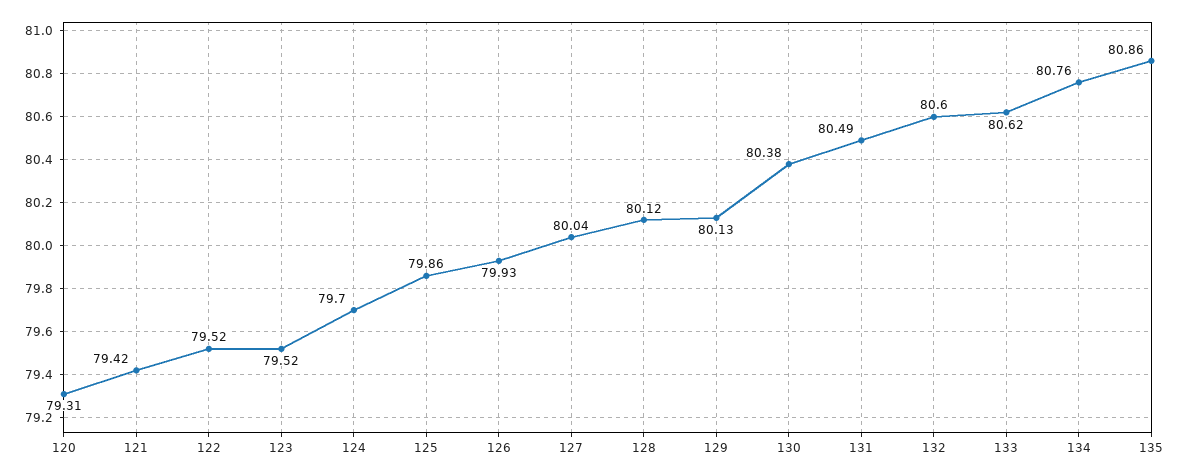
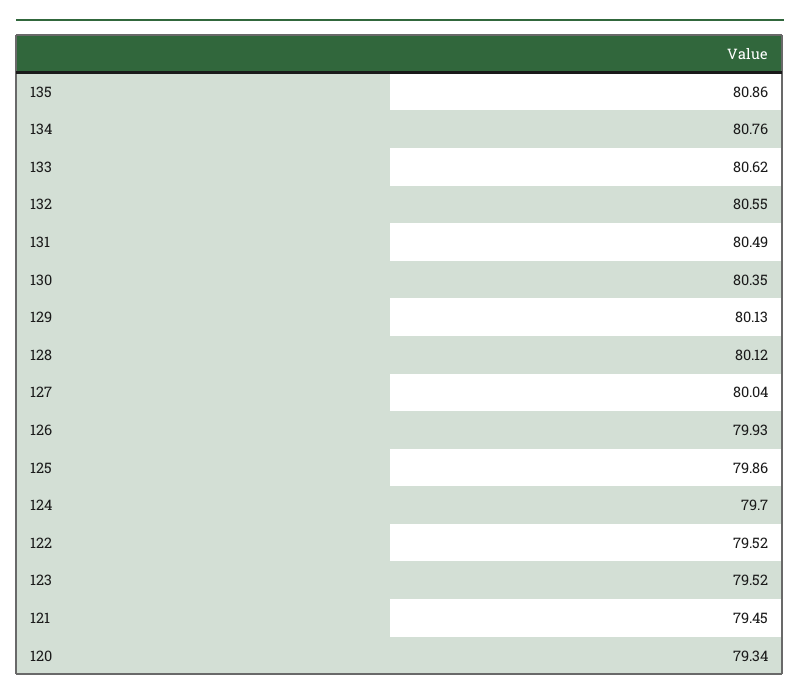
120: 79.31 -> 79.34
121: 79.42 -> 79.45
130: 80.38 -> 80.35
132: 80.6 -> 80.55

